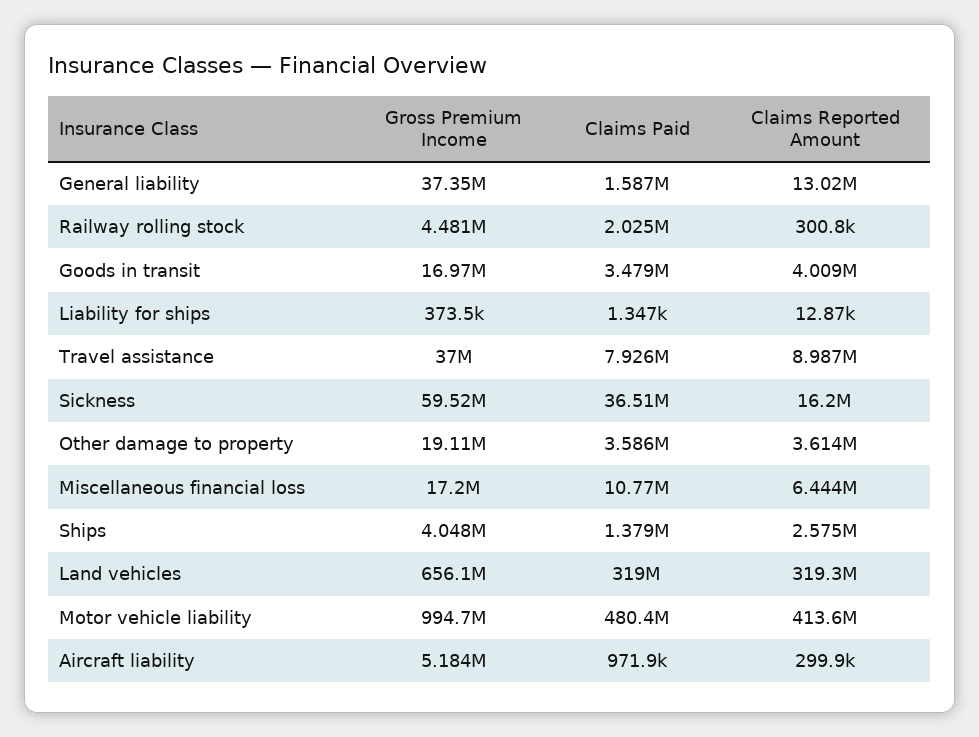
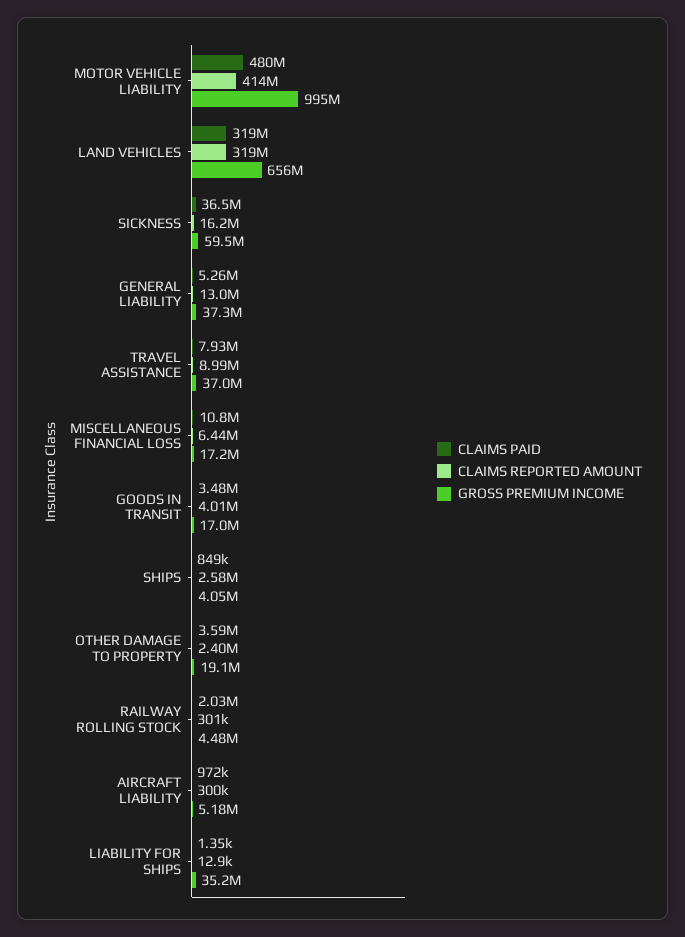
Claims Paid, General liability: 1587000 -> 5260000
Gross Premium Income, Liability for ships: 373500 -> 35200000
Claims Reported Amount, Other damage to property: 3614000 -> 2400000
Claims Paid, Ships: 1379000 -> 849000

